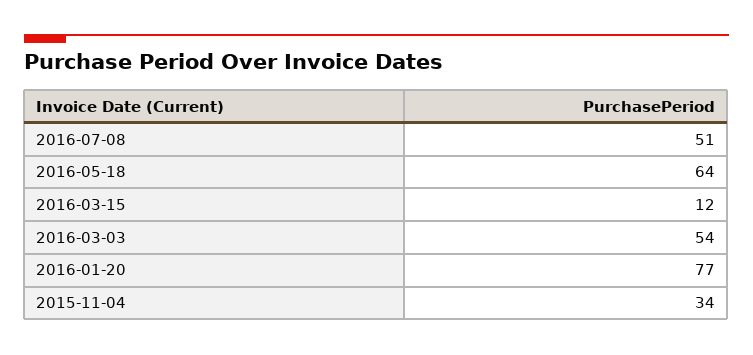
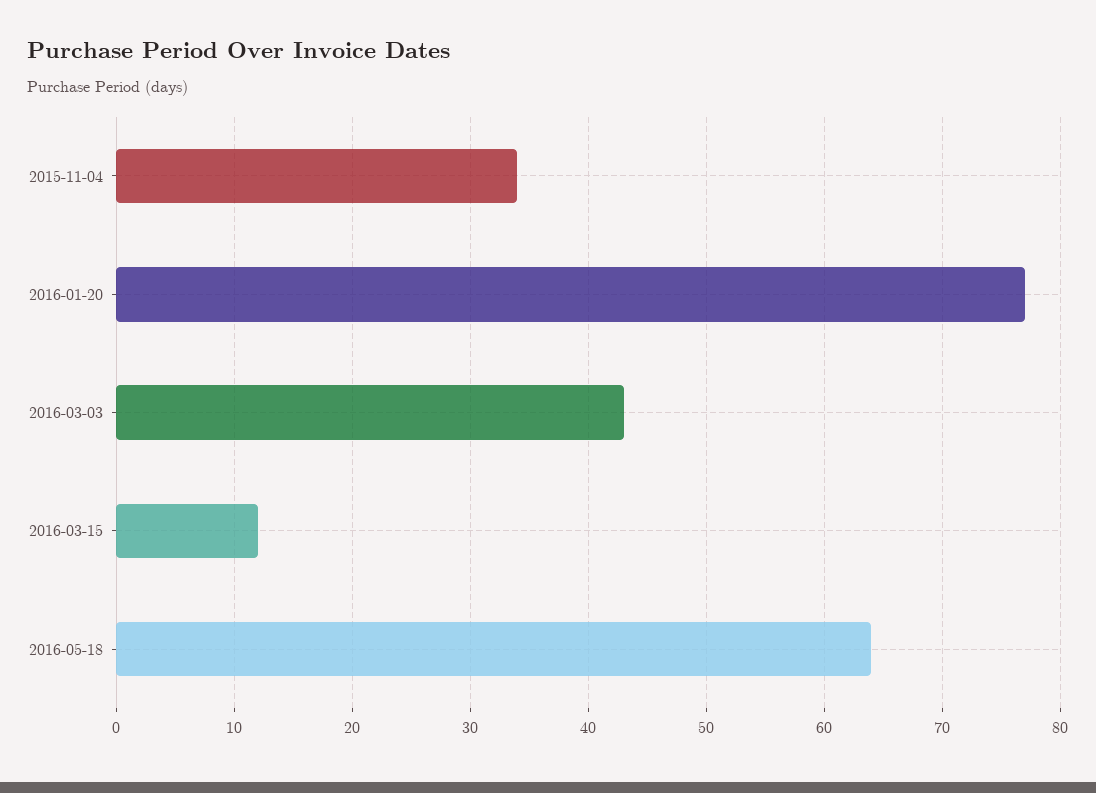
2016-07-08: 51 -> none
2016-03-03: 54 -> 43

